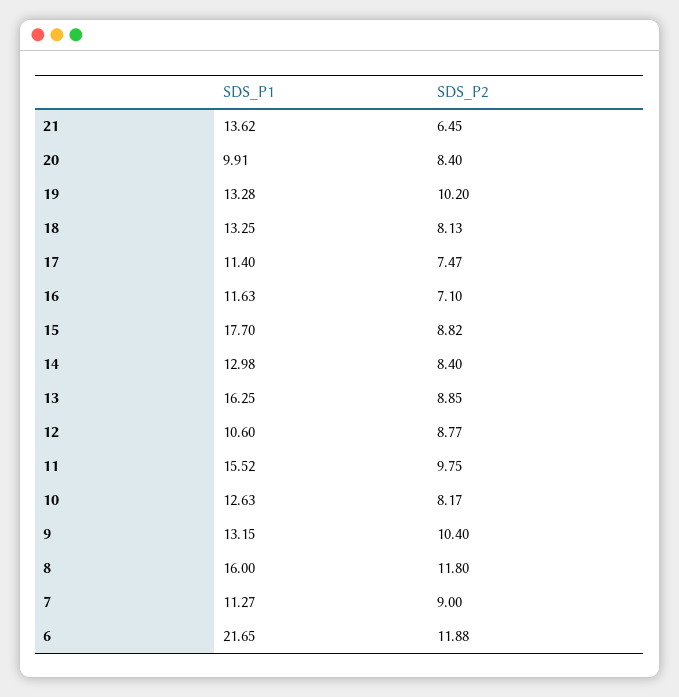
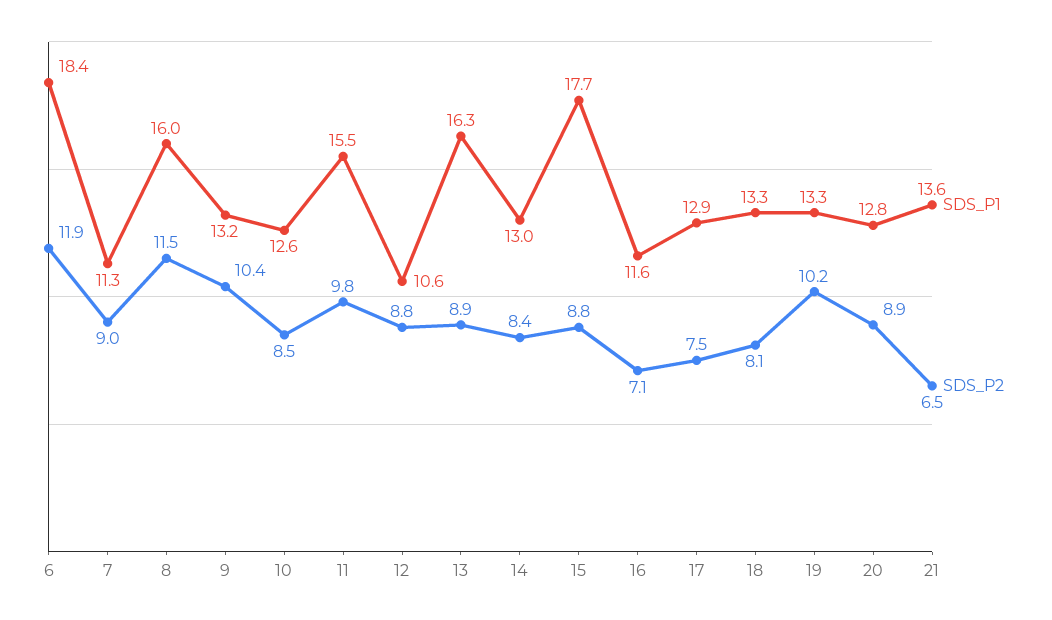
SDS_P1, 20: 9.91 -> 12.8
SDS_P2, 20: 8.4 -> 8.9
SDS_P1, 17: 11.4 -> 12.9
SDS_P2, 10: 8.17 -> 8.5
SDS_P2, 8: 11.8 -> 11.5
SDS_P1, 6: 21.65 -> 18.4

